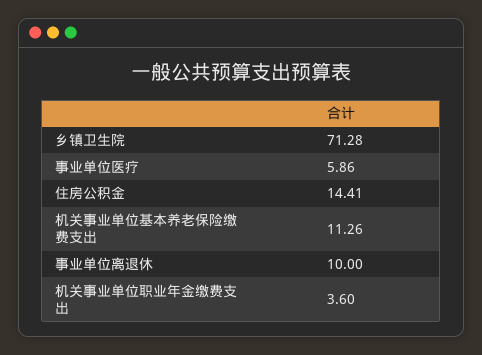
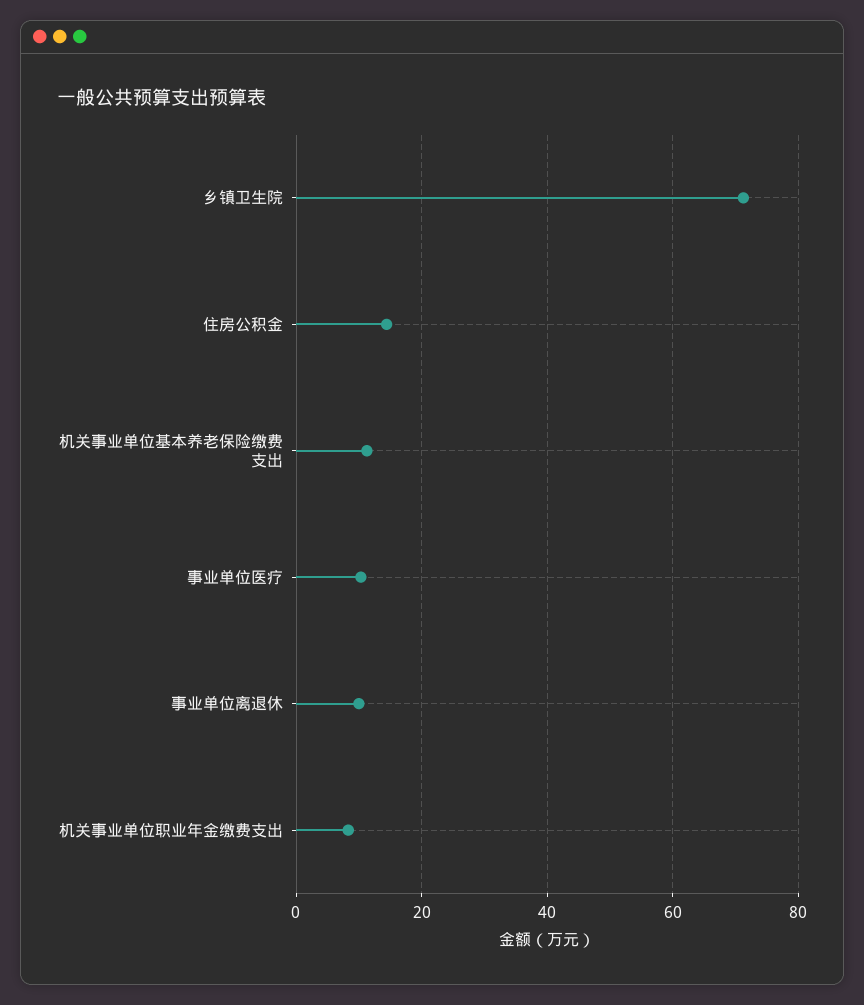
事业单位医疗: 5.86 -> 10
机关事业单位职业年金缴费支出: 3.6 -> 8

